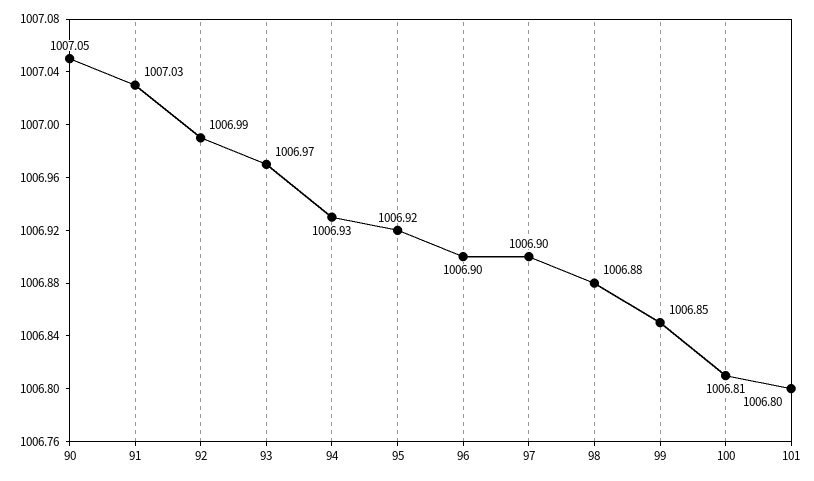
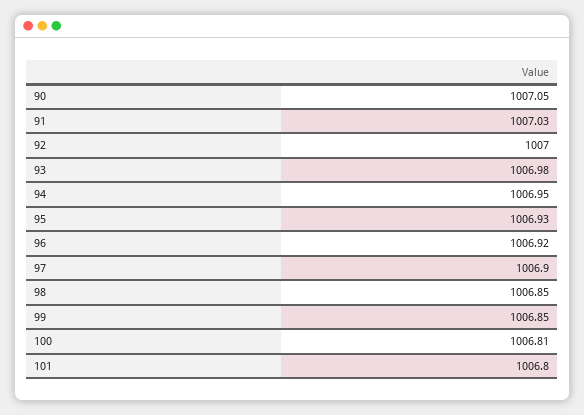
92: 1006.99 -> 1007
93: 1006.97 -> 1006.98
94: 1006.93 -> 1006.95
95: 1006.92 -> 1006.93
96: 1006.9 -> 1006.92
98: 1006.88 -> 1006.85

